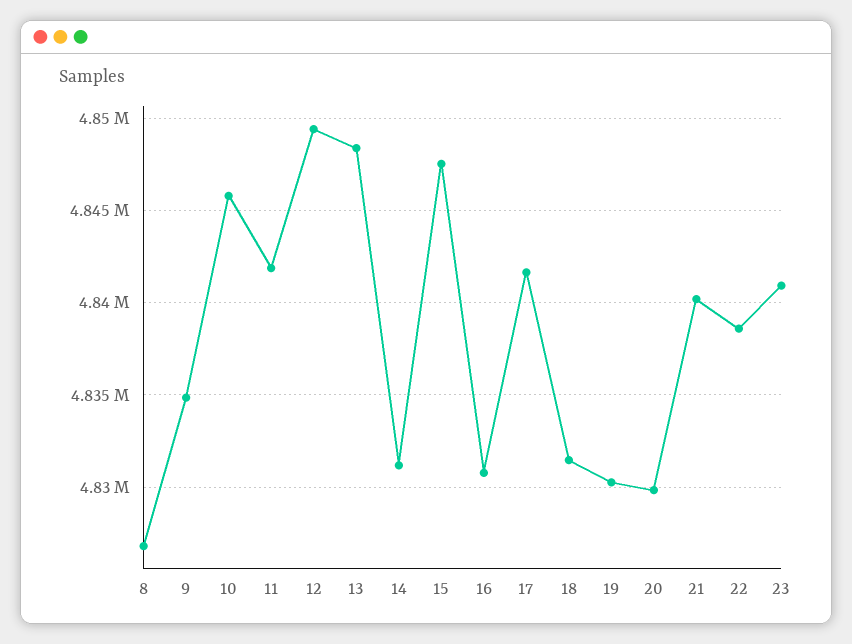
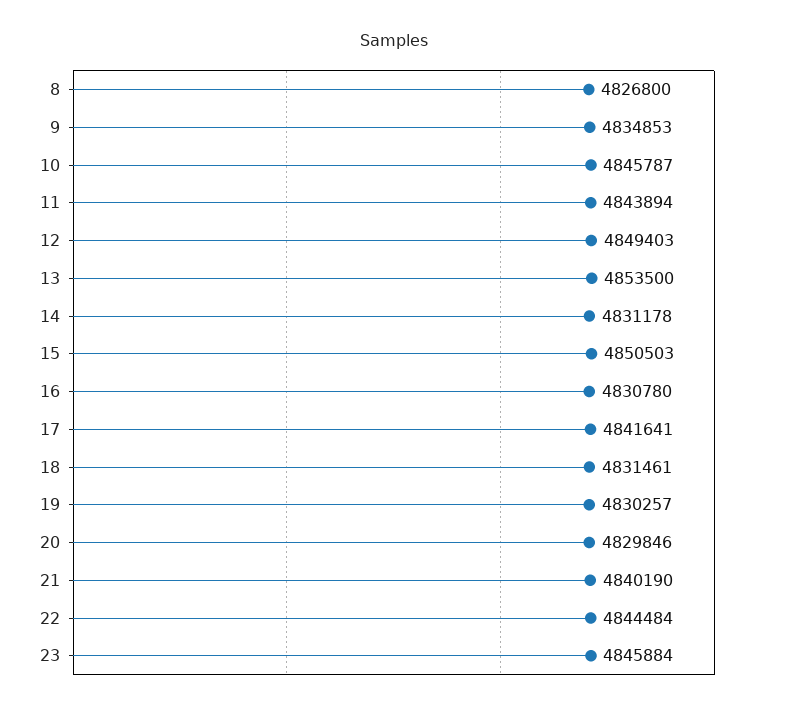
11: 4842000 -> 4843894
13: 4848500 -> 4853500
15: 4847500 -> 4850503
22: 4838500 -> 4844484
23: 4841000 -> 4845884

